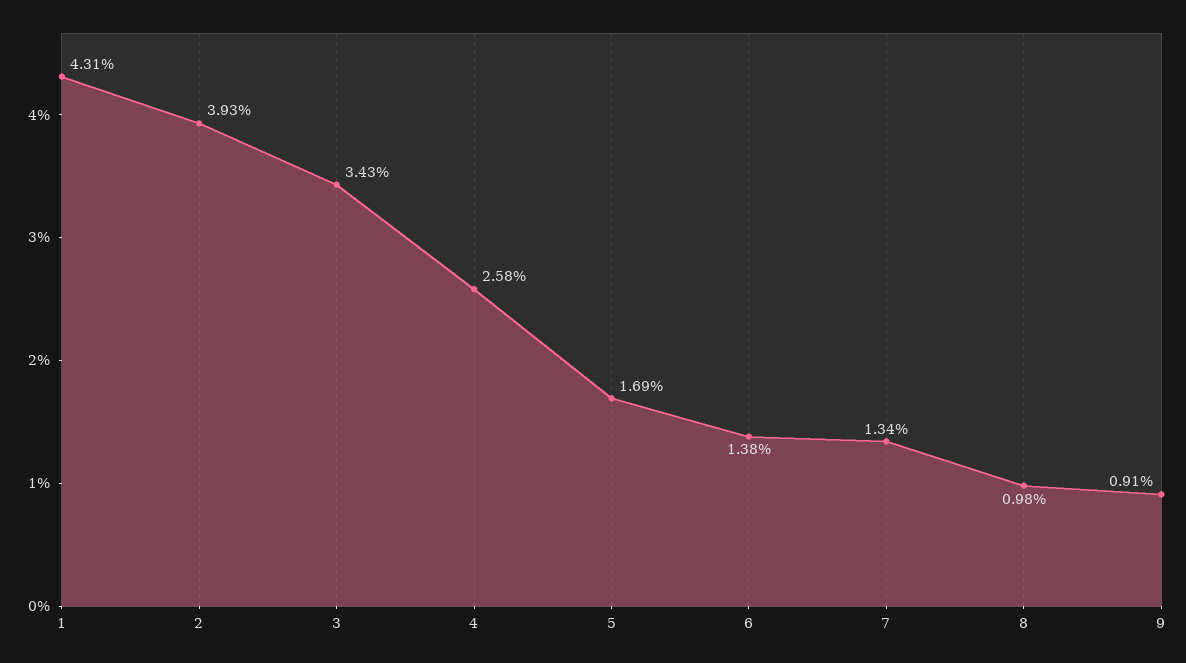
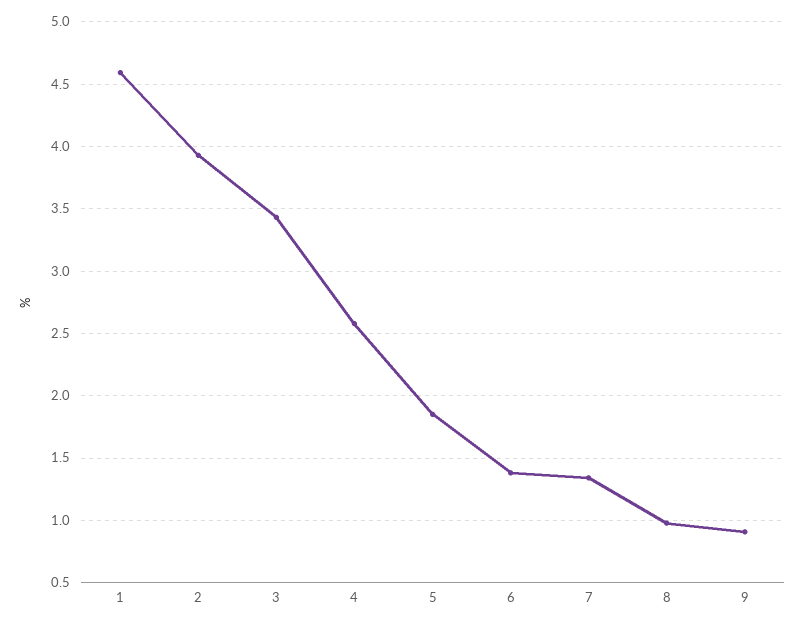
1: 4.31 -> 4.6
5: 1.69 -> 1.85

